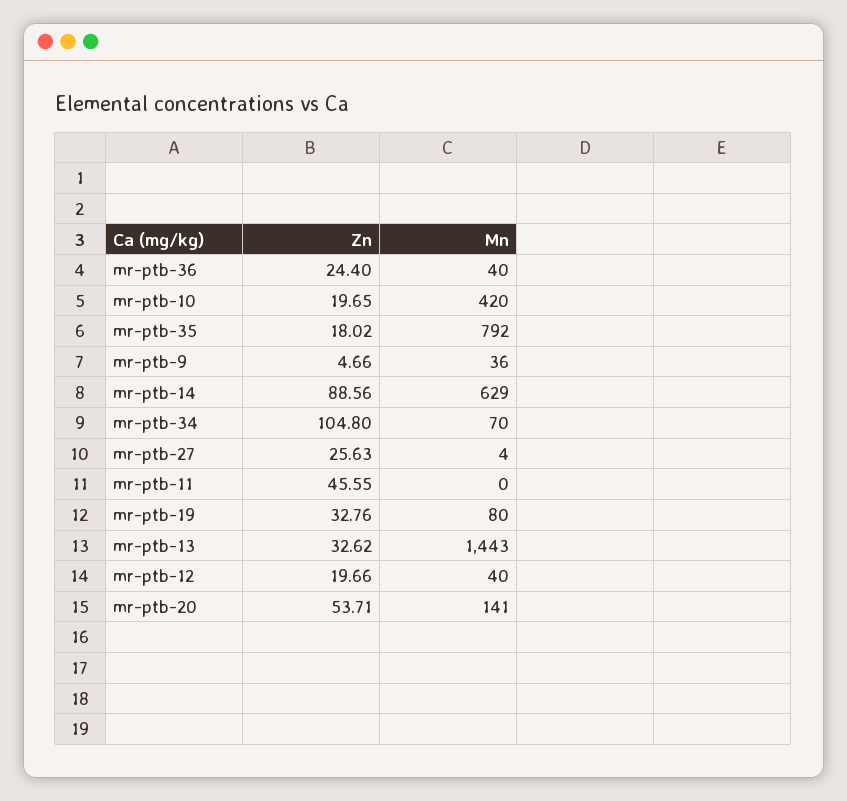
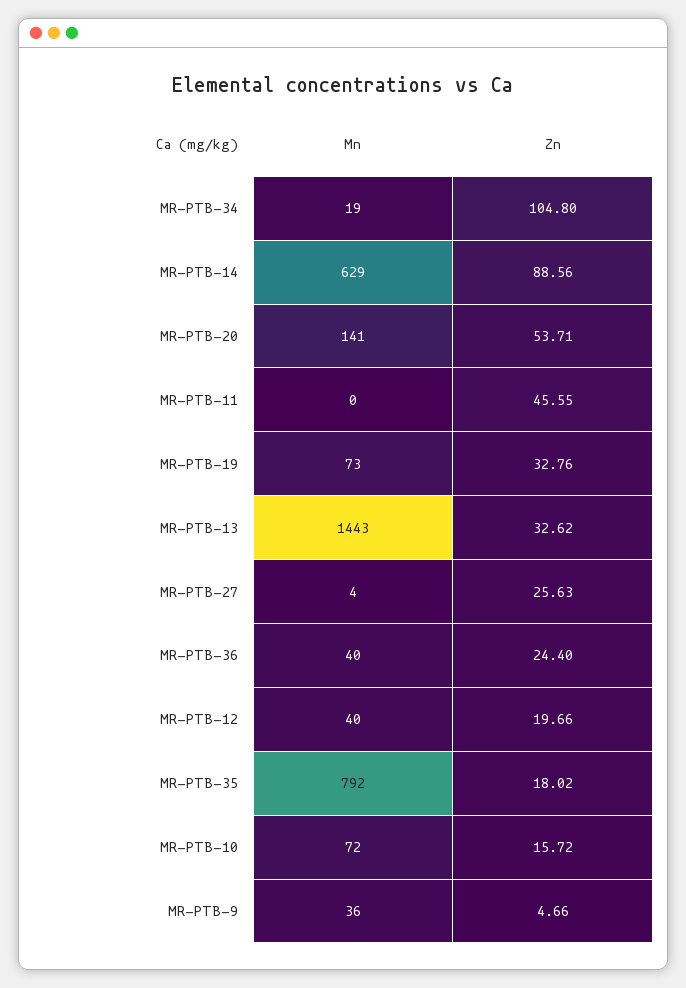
Zn, mr-ptb-10: 19.65 -> 15.72
Mn, mr-ptb-10: 420 -> 72
Mn, mr-ptb-34: 70 -> 19
Mn, mr-ptb-19: 80 -> 73

